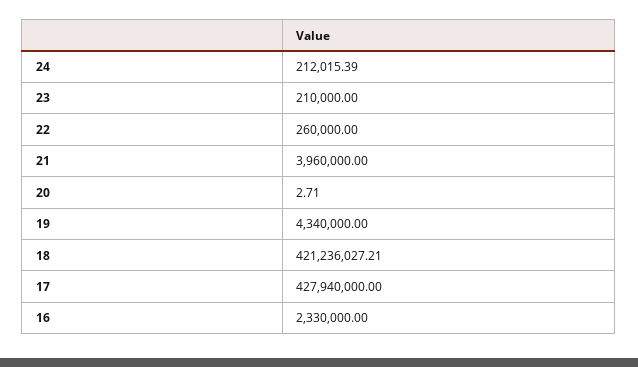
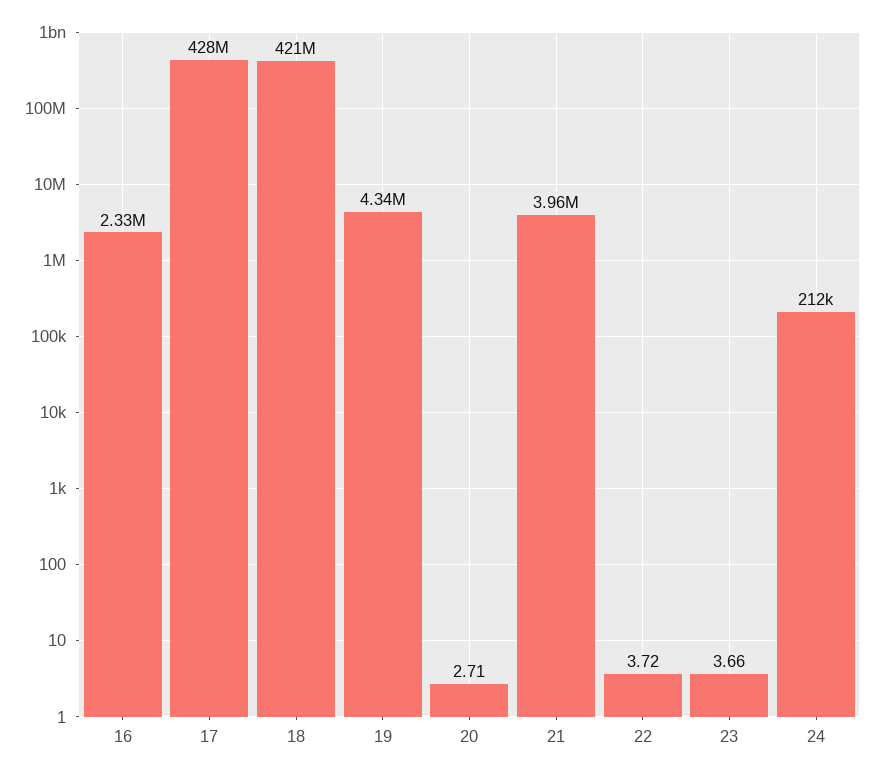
23: 210000 -> 3.66
22: 260000 -> 3.72

